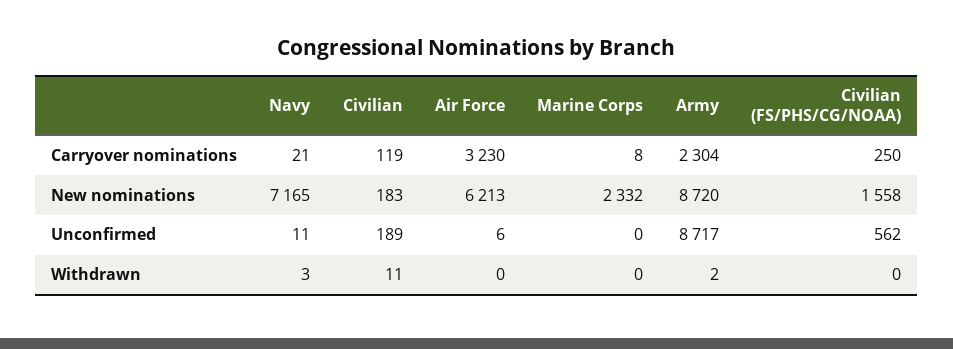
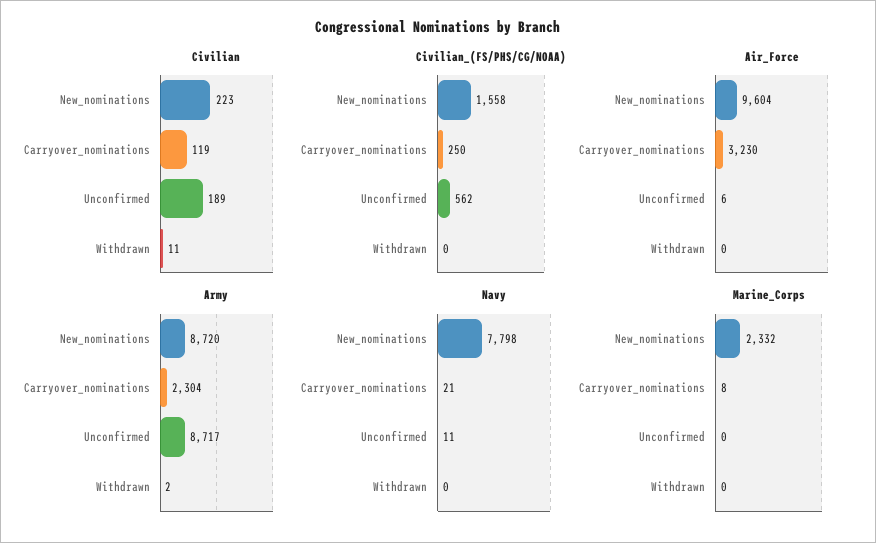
Navy, New nominations: 7165 -> 7798
Civilian, New nominations: 183 -> 223
Air Force, New nominations: 6213 -> 9604
Navy, Withdrawn: 3 -> 0

